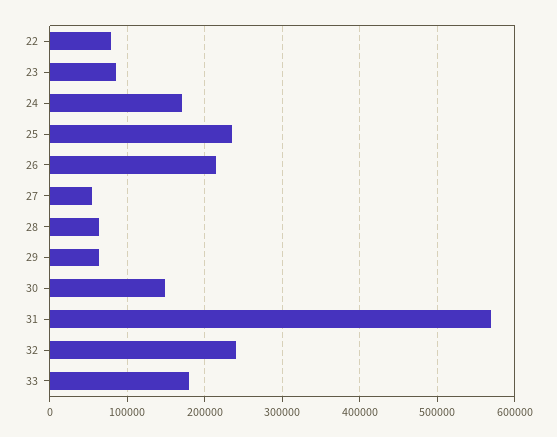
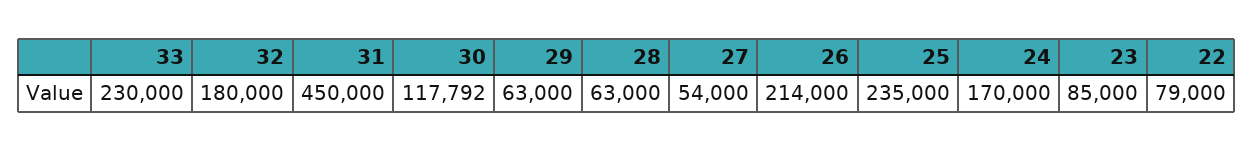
30: 150000 -> 117792
31: 570000 -> 450000
32: 240000 -> 180000
33: 180000 -> 230000

